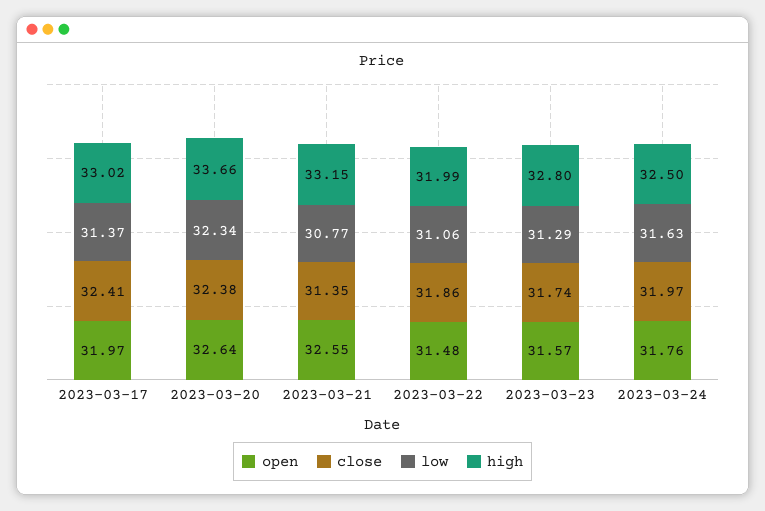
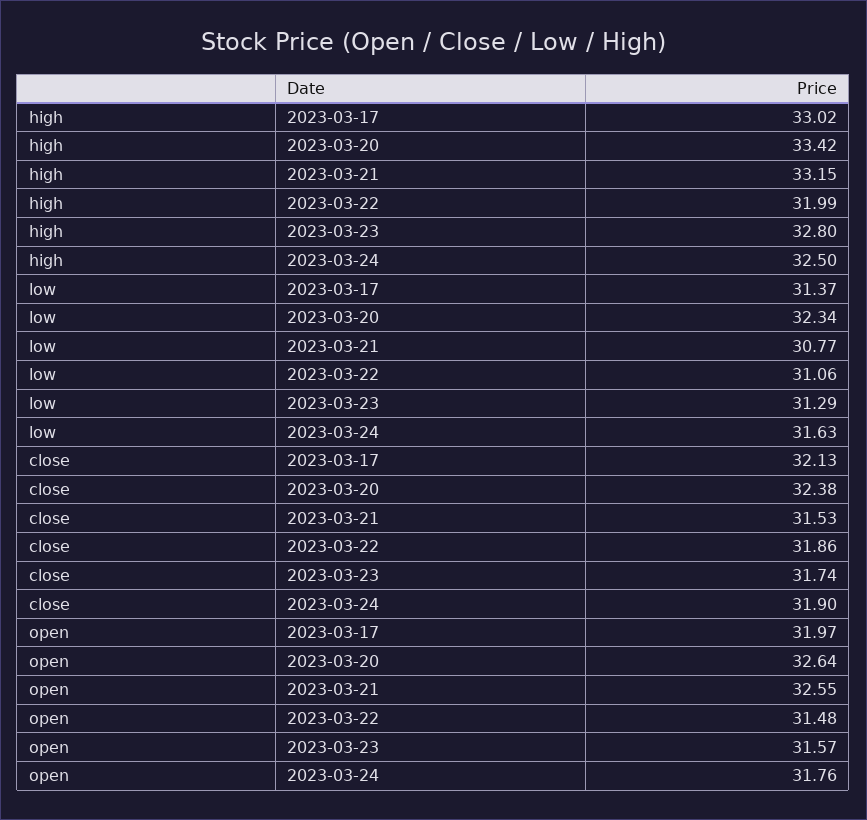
close, 2023-03-17: 32.41 -> 32.13
high, 2023-03-20: 33.66 -> 33.42
close, 2023-03-21: 31.35 -> 31.53
close, 2023-03-24: 31.97 -> 31.9

